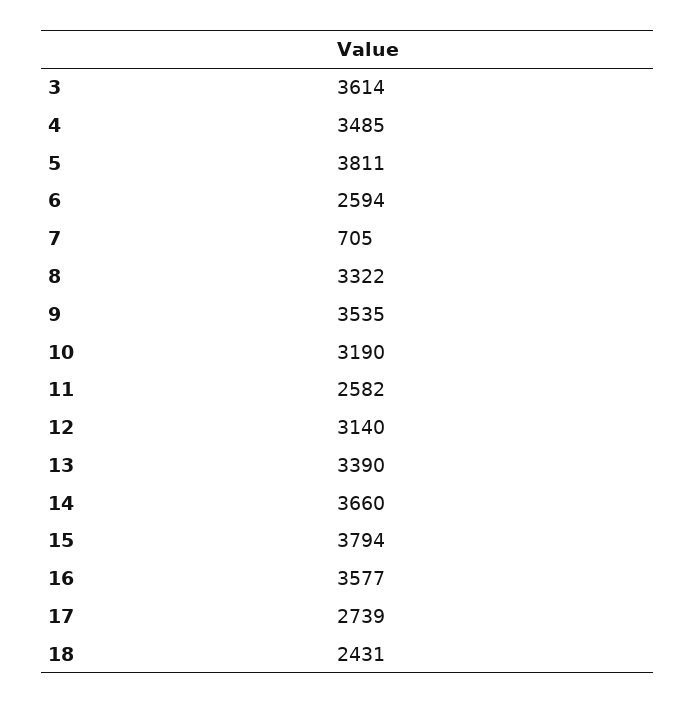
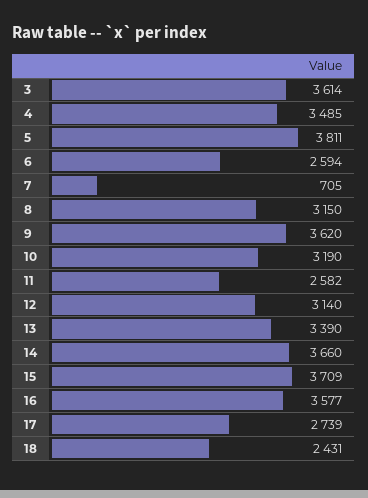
8: 3322 -> 3150
9: 3535 -> 3620
15: 3794 -> 3709

